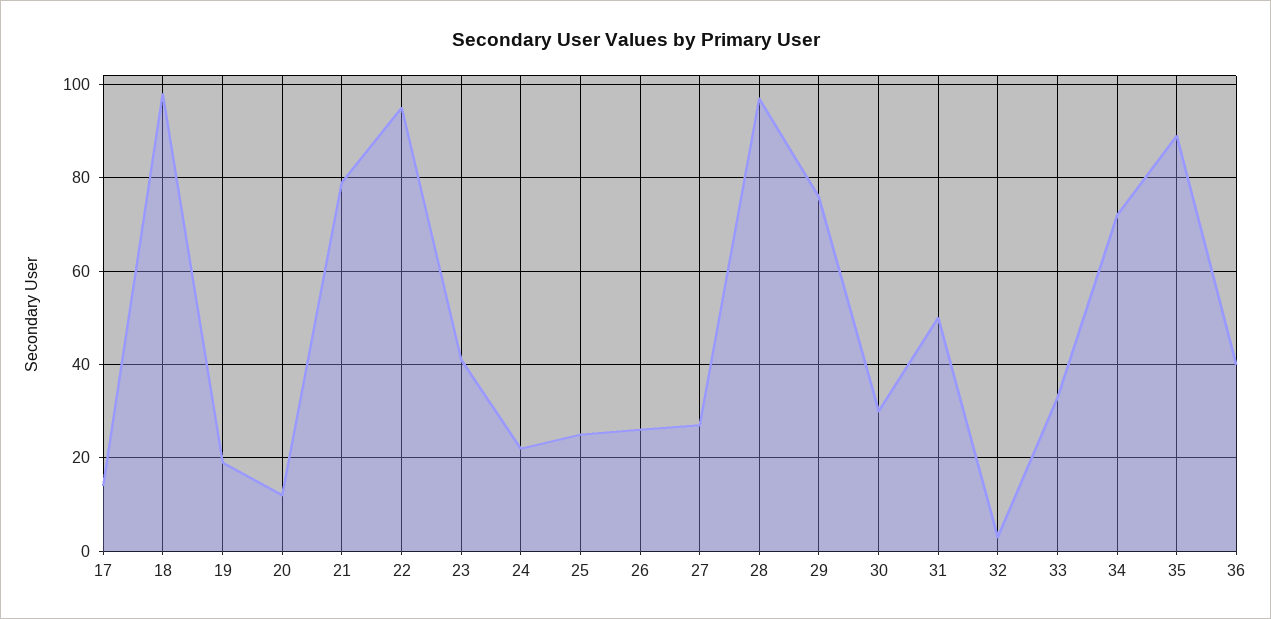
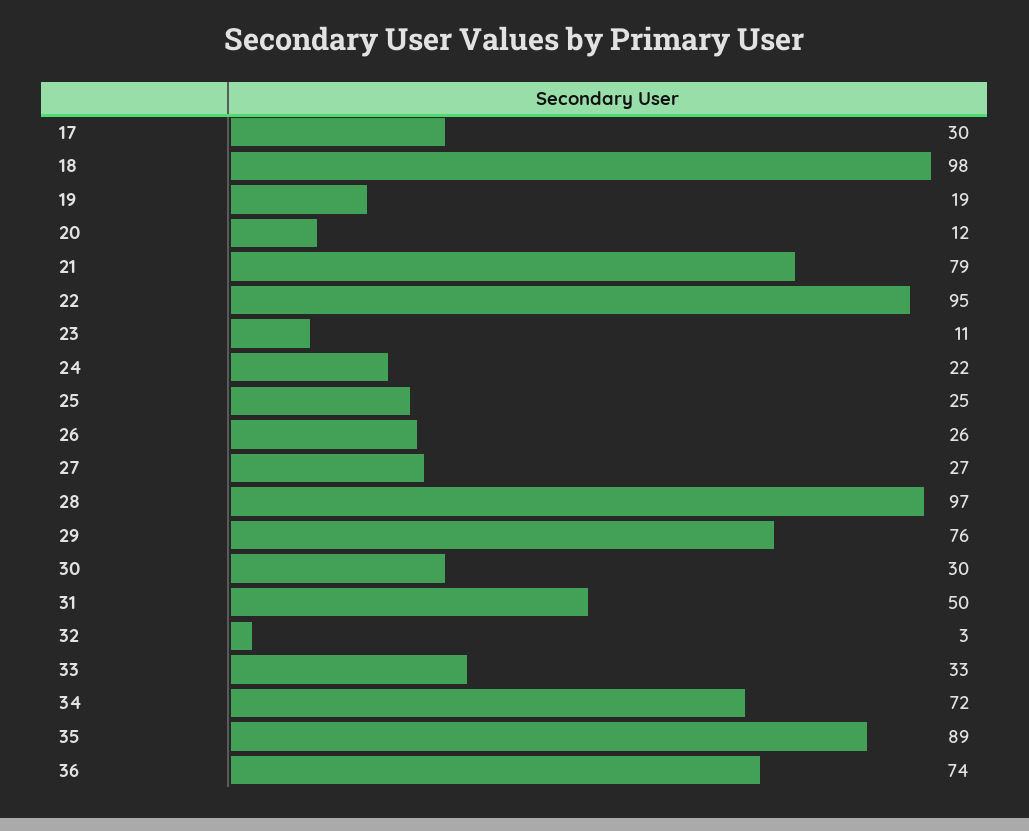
17: 15 -> 30
23: 40 -> 11
36: 40 -> 74

